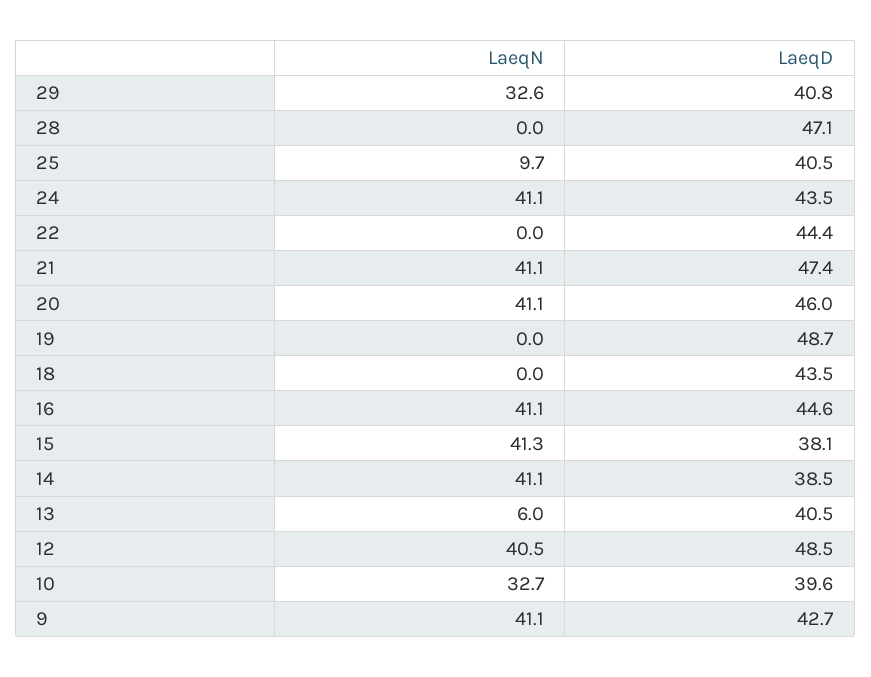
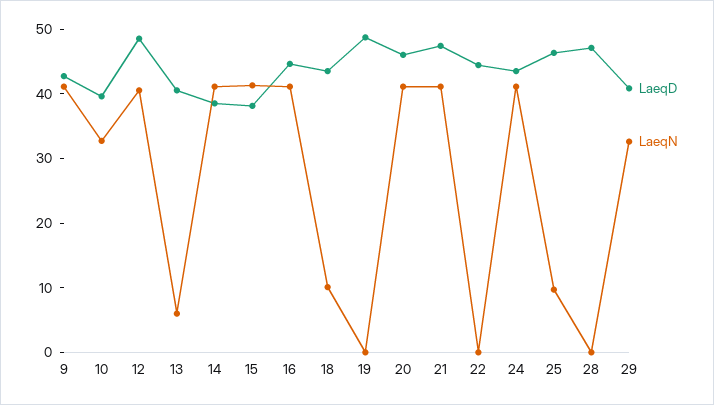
LaeqD, 25: 40.5 -> 46
LaeqN, 18: 0 -> 10

